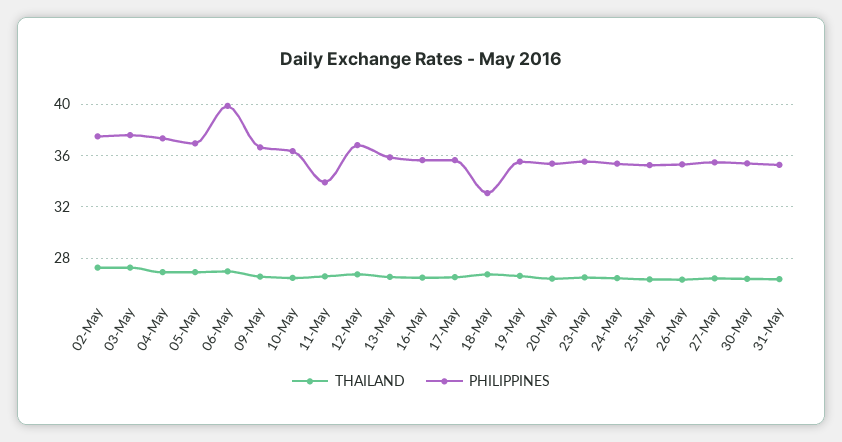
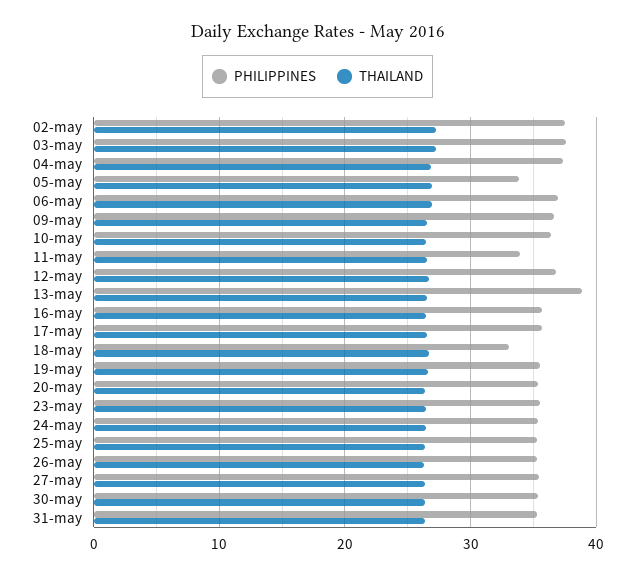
PHILIPPINES, 05-May: 37 -> 34
PHILIPPINES, 06-May: 40 -> 37
PHILIPPINES, 13-May: 36 -> 39

